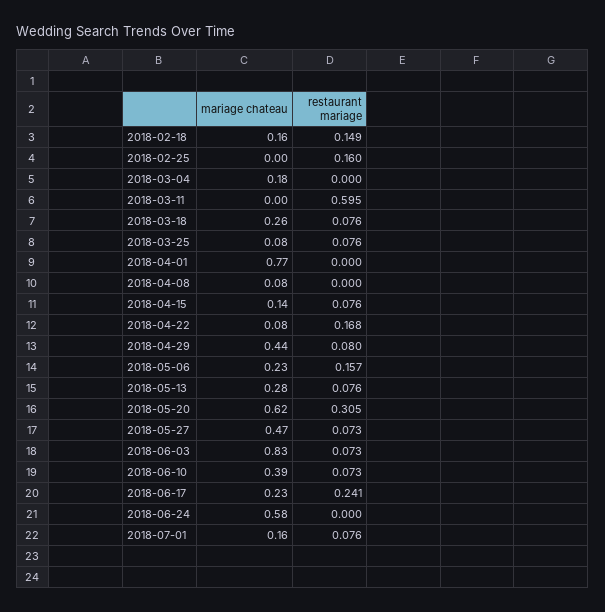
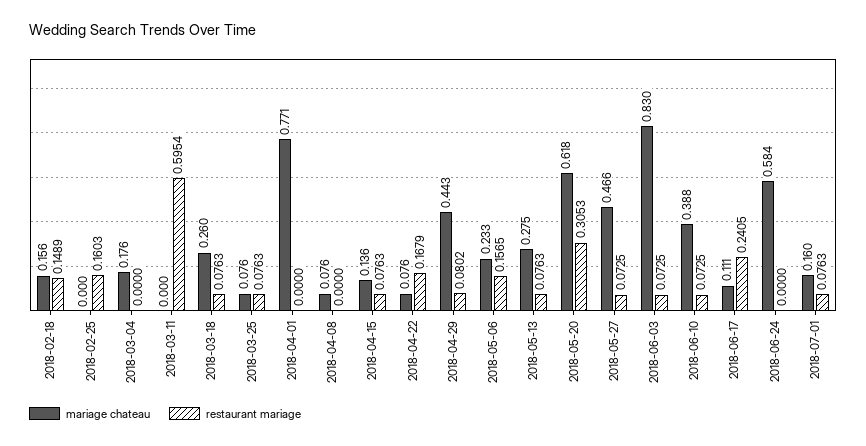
mariage chateau, 2018-06-17: 0.23 -> 0.111

